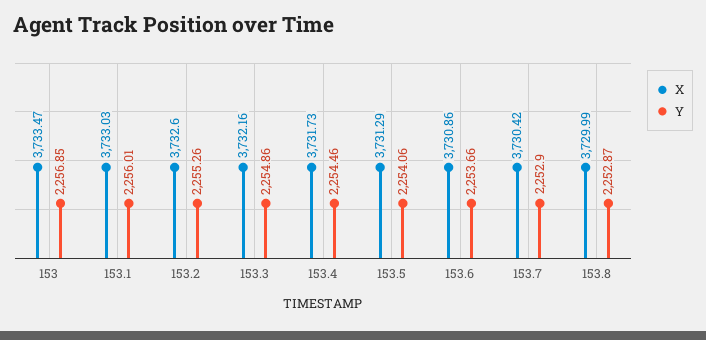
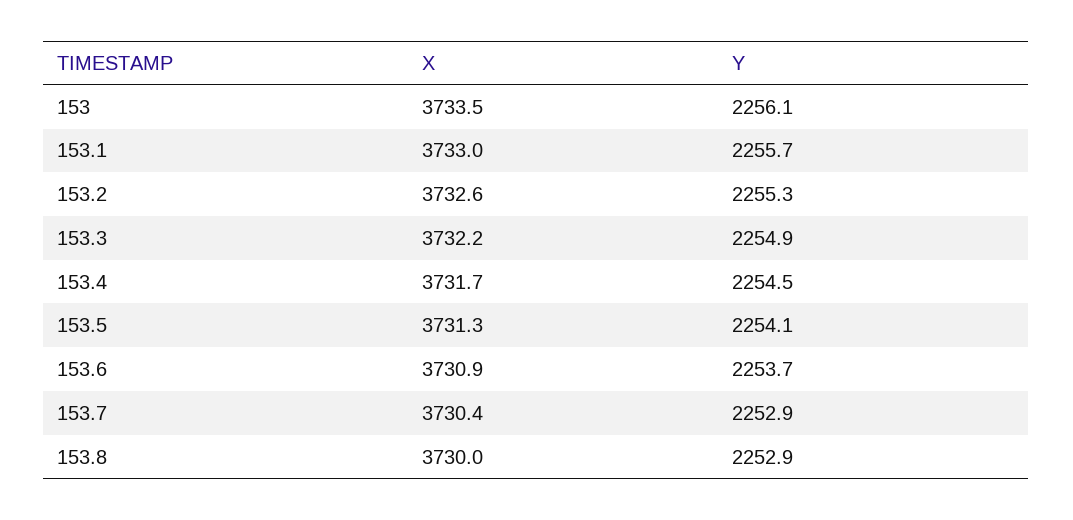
Y, 153: 2256.85 -> 2256.1
Y, 153.1: 2256.01 -> 2255.7

